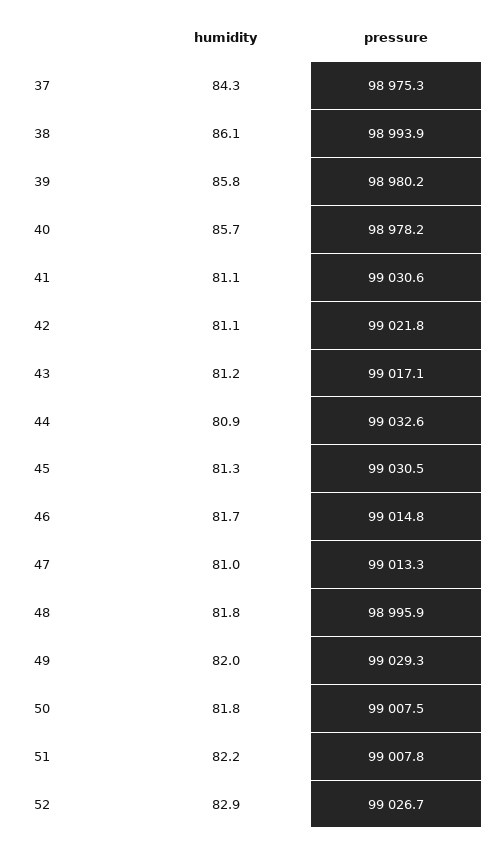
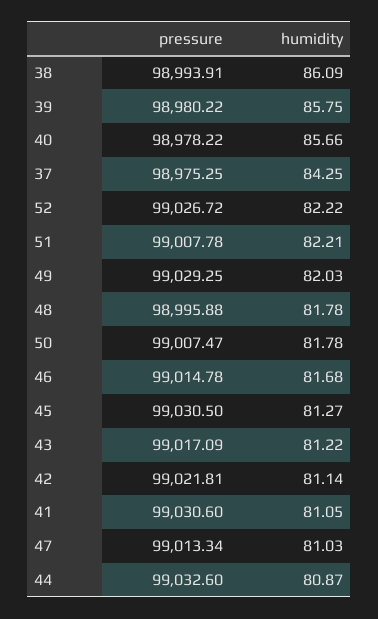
humidity, 52: 82.9 -> 82.22

